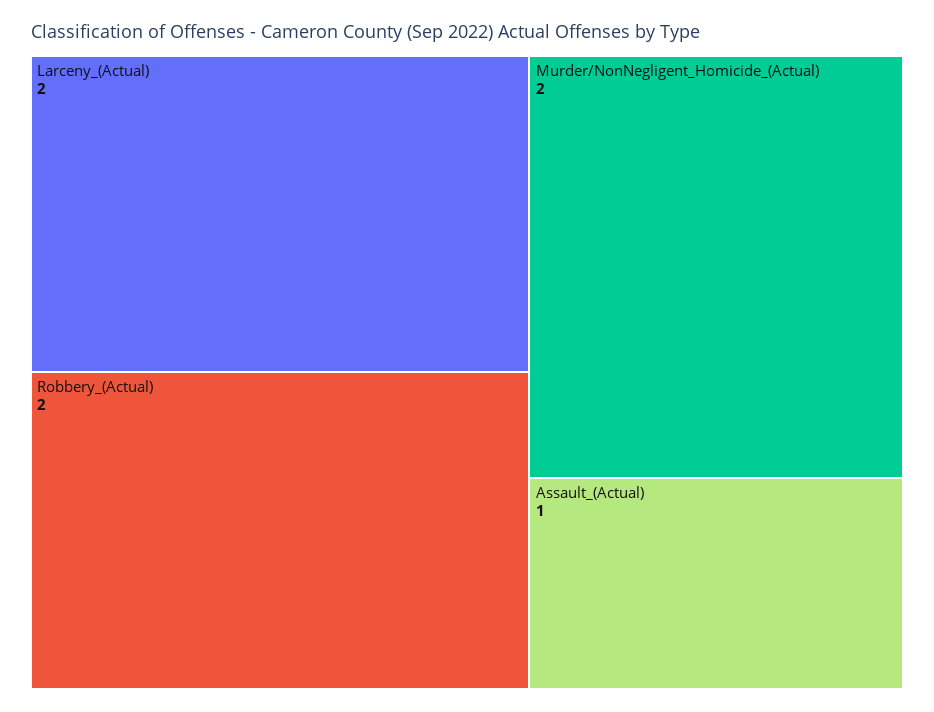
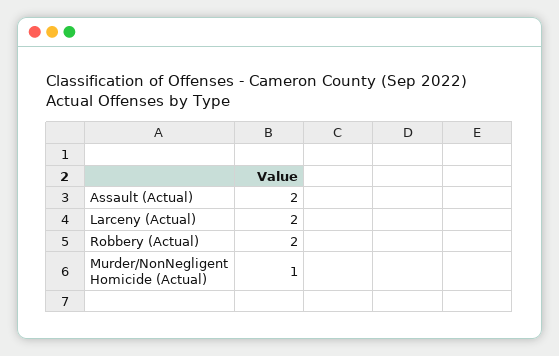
Murder/NonNegligent_Homicide_(Actual): 2 -> 1
Assault_(Actual): 1 -> 2

